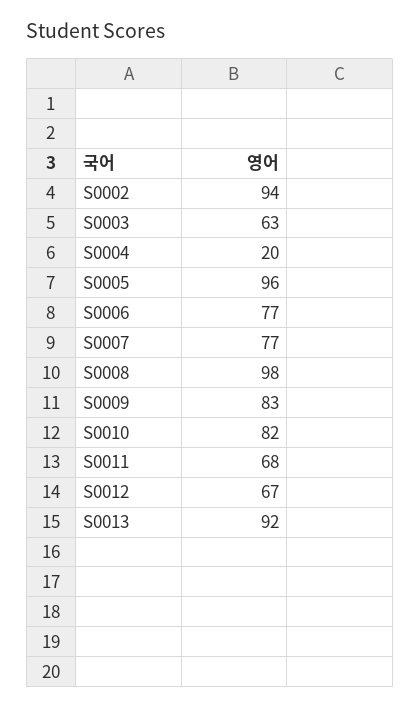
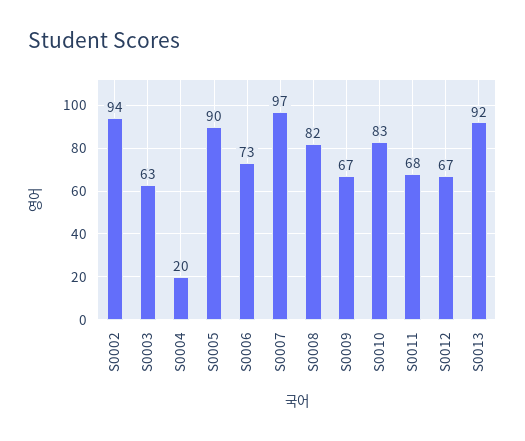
S0005: 96 -> 90
S0006: 77 -> 73
S0007: 77 -> 97
S0008: 98 -> 82
S0009: 83 -> 67
S0010: 82 -> 83

